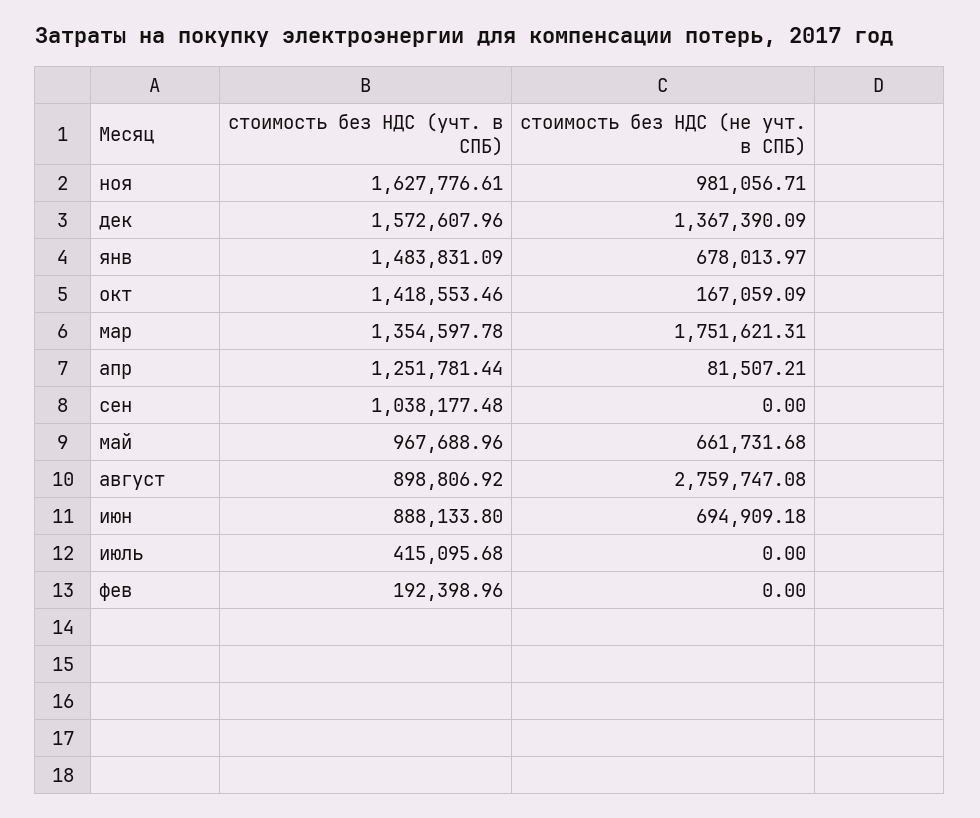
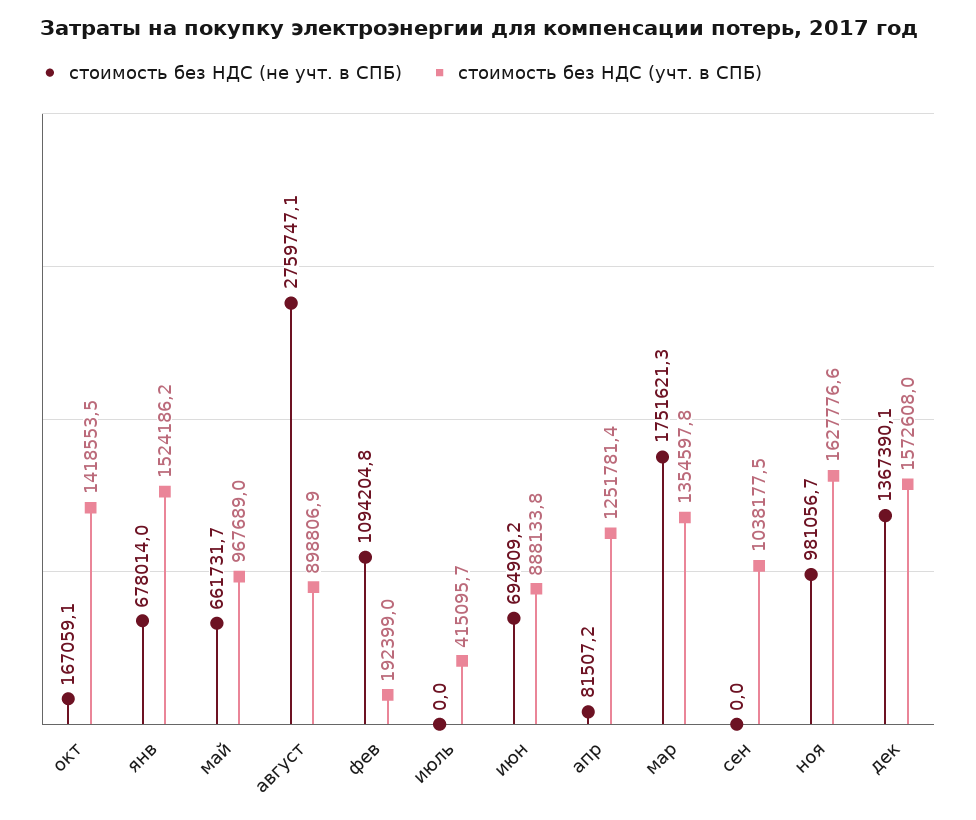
стоимость без НДС (учт. в СПБ), янв: 1483831.09 -> 1524186.2
стоимость без НДС (не учт. в СПБ), фев: 0 -> 1094204.8

